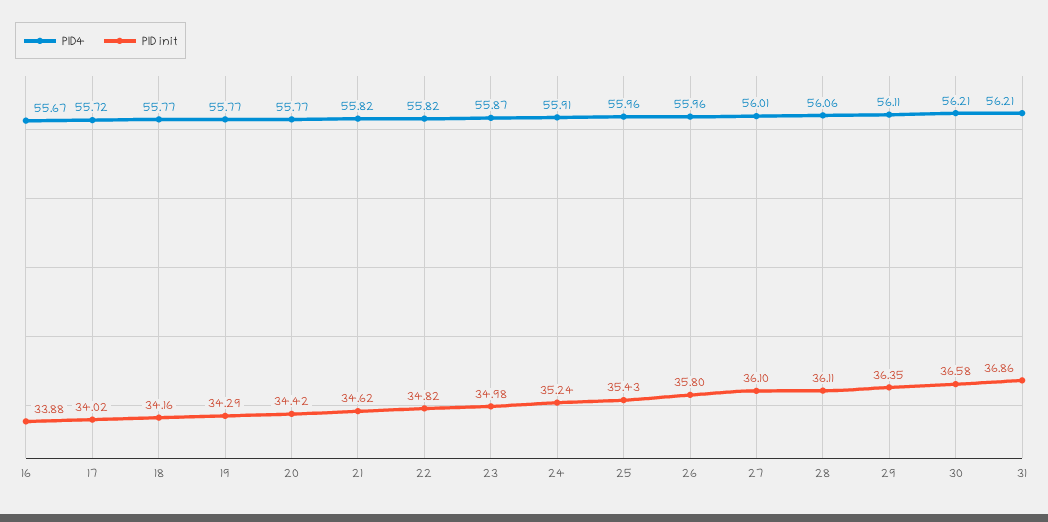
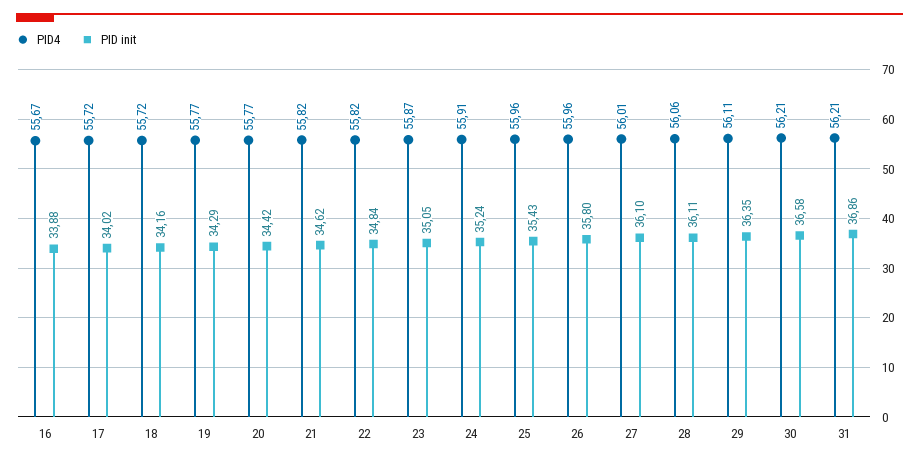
PID4, 18: 55.77 -> 55.72
PID init, 22: 34.82 -> 34.84
PID init, 23: 34.98 -> 35.05

